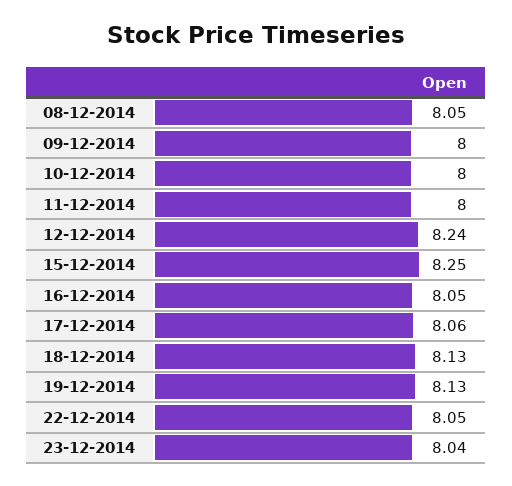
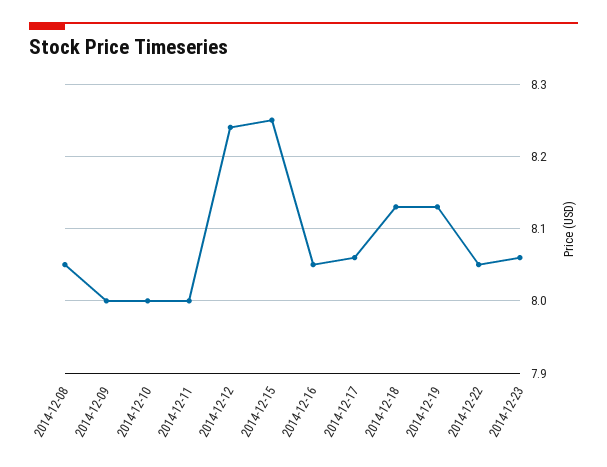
23-12-2014: 8.04 -> 8.06

